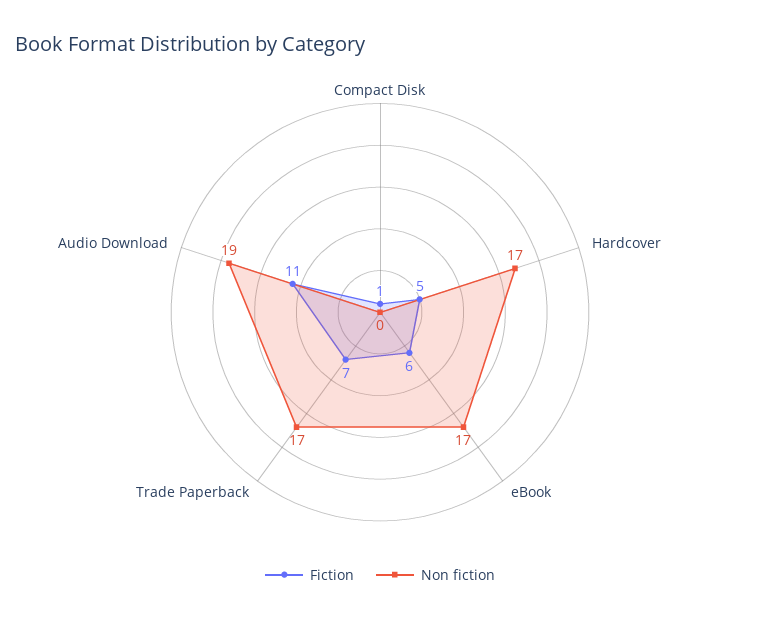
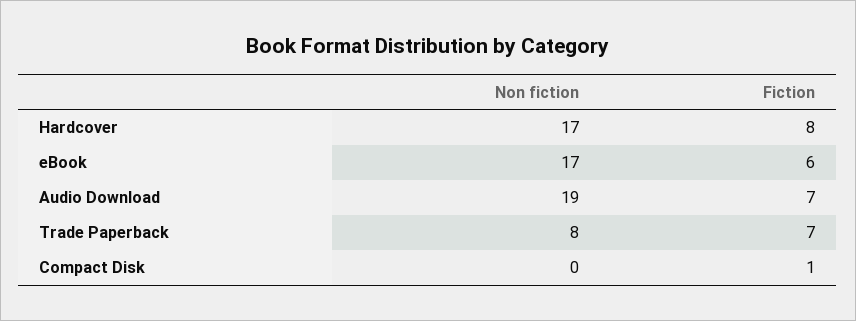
Fiction, Hardcover: 5 -> 8
Non fiction, Trade Paperback: 17 -> 8
Fiction, Audio Download: 11 -> 7

